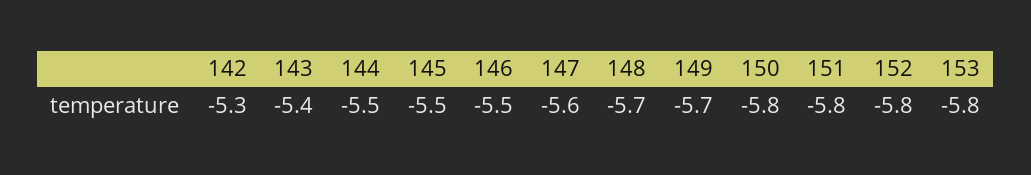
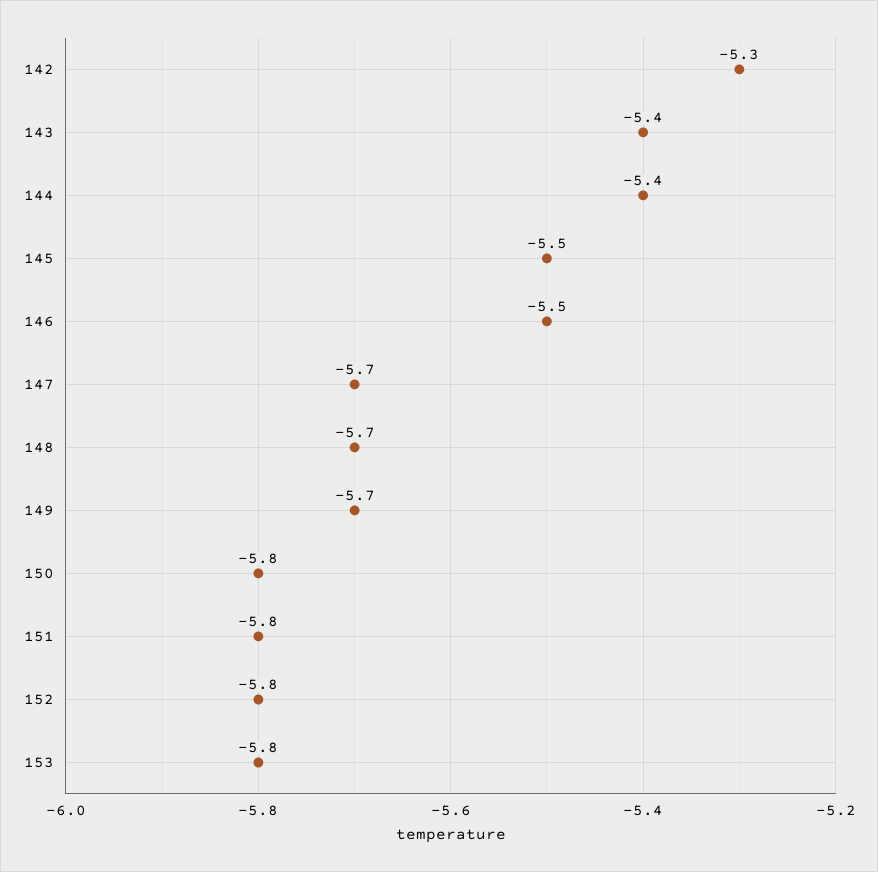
144: -5.5 -> -5.4
147: -5.6 -> -5.7

